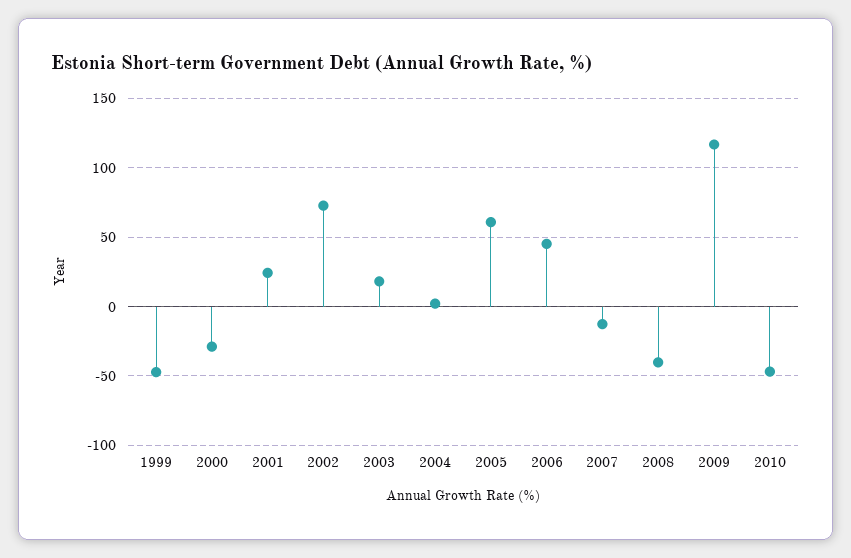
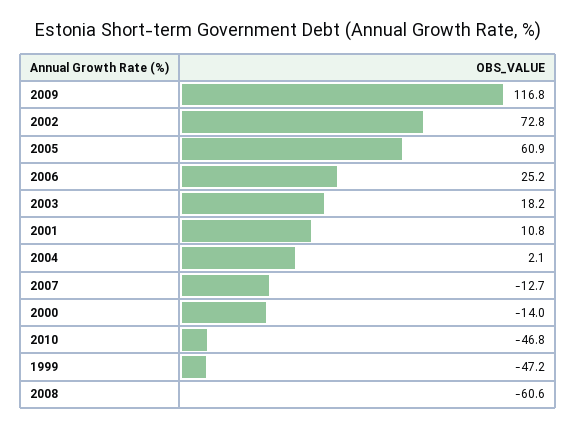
2000: -30 -> -14
2001: 25 -> 10.8
2006: 45 -> 25.2
2008: -40 -> -60.6

